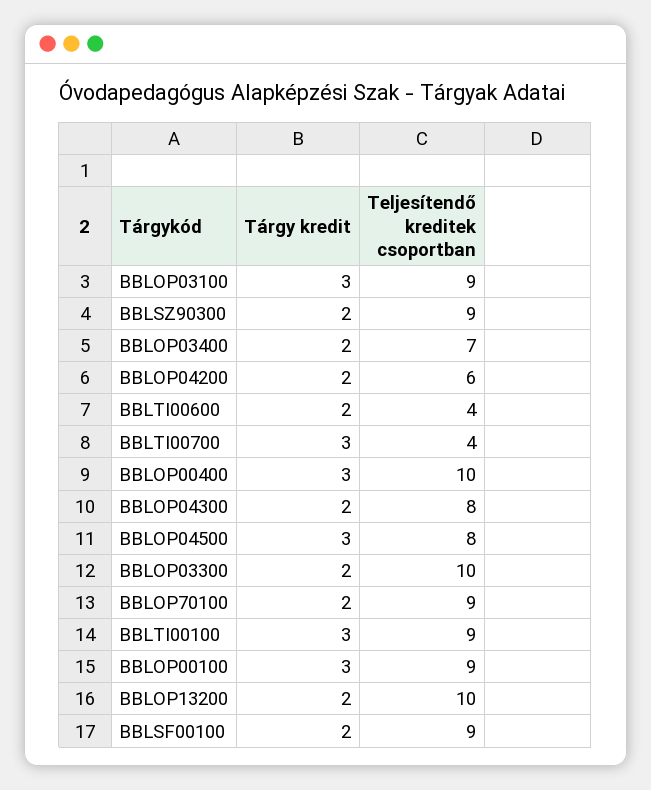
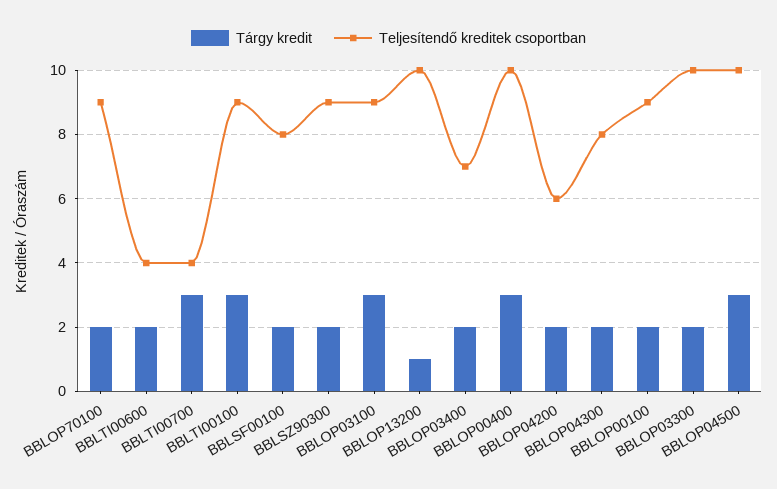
Teljesítendő kreditek csoportban, BBLOP04500: 8 -> 10
Tárgy kredit, BBLOP00100: 3 -> 2
Tárgy kredit, BBLOP13200: 2 -> 1
Teljesítendő kreditek csoportban, BBLSF00100: 9 -> 8

